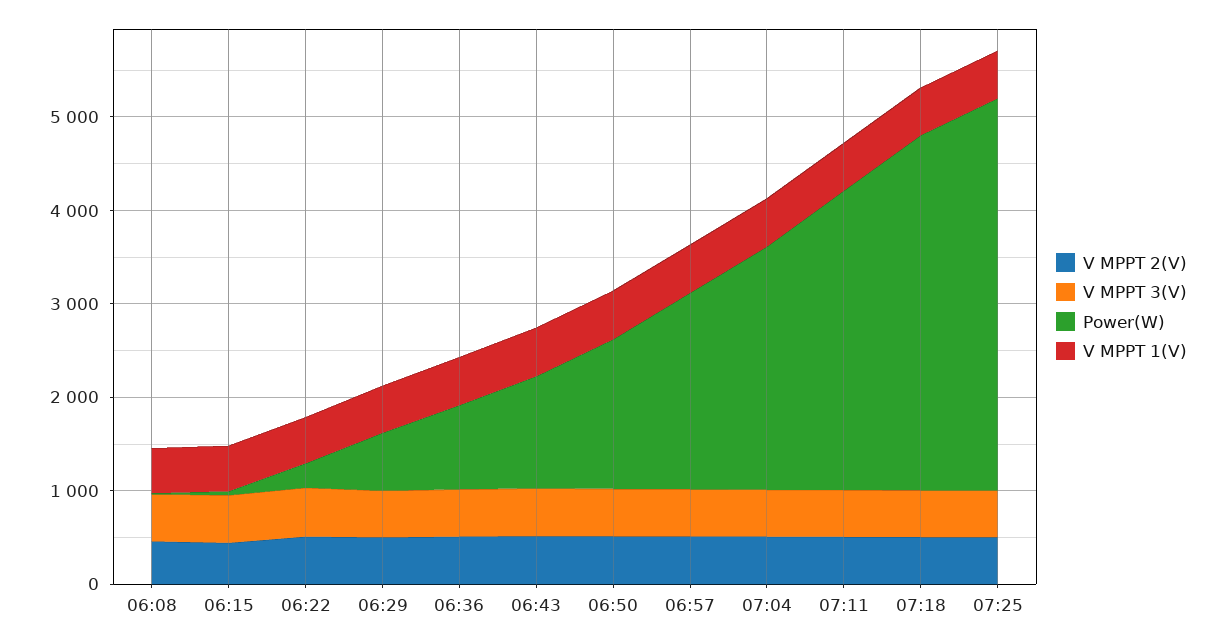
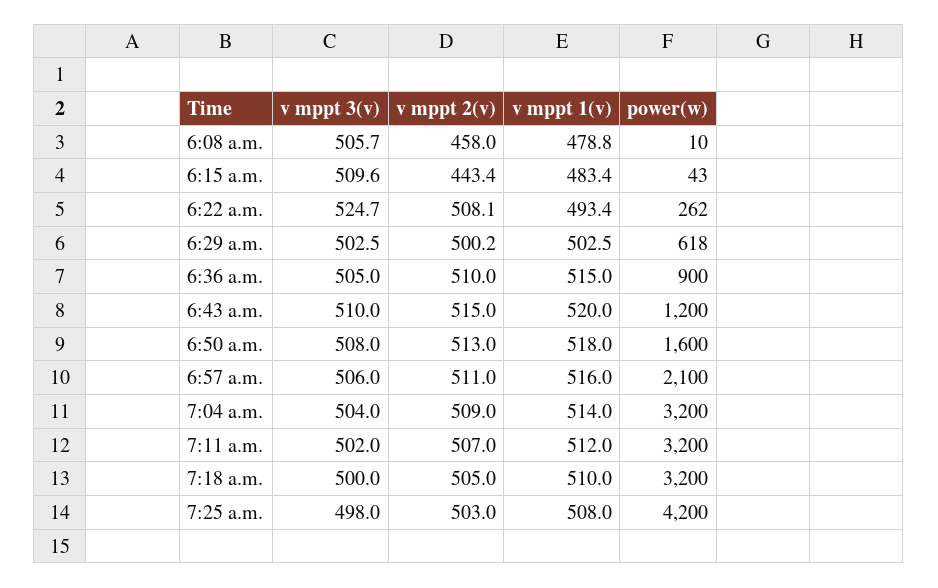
Power(W), 07:04: 2600 -> 3200
Power(W), 07:18: 3800 -> 3200

